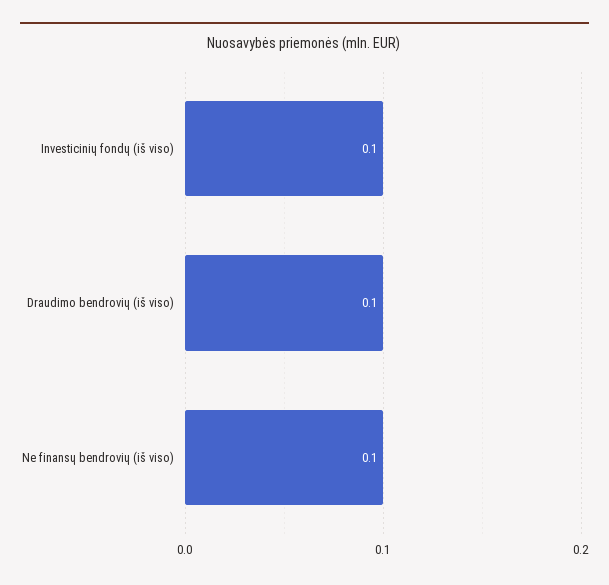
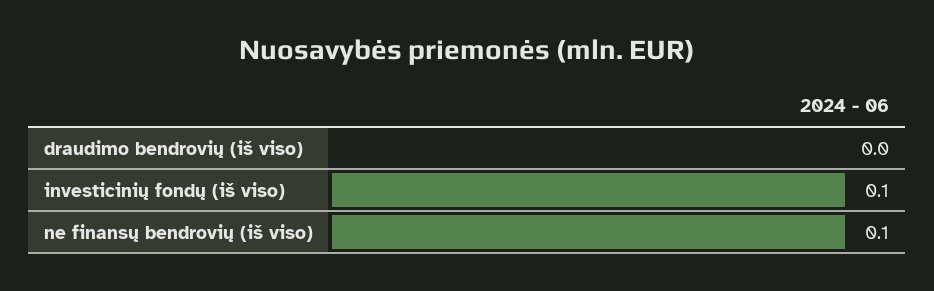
Draudimo bendrovių (iš viso): 0.1 -> 0

